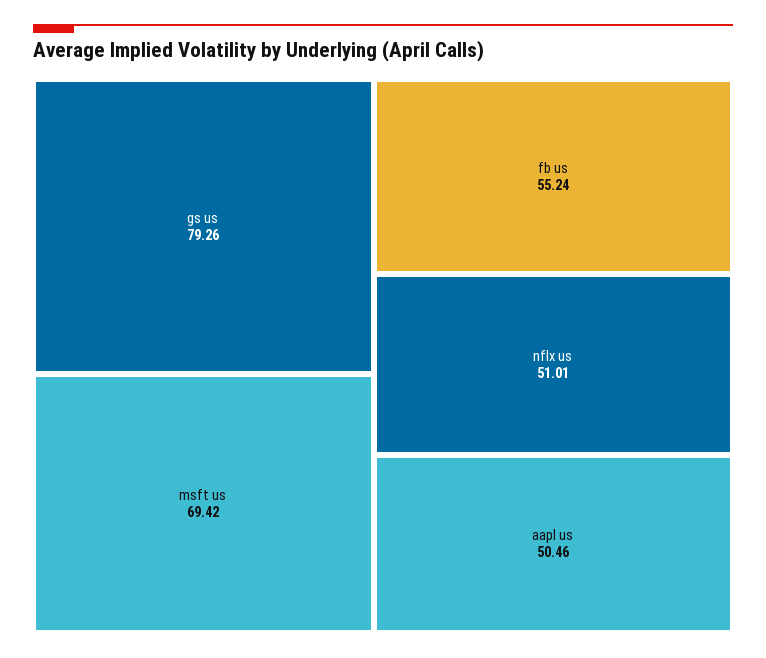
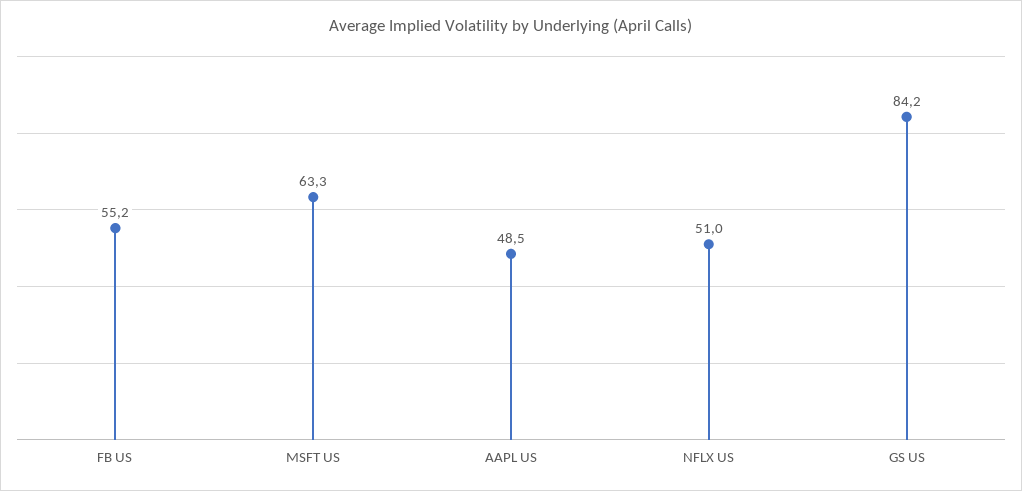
gs us: 79.26 -> 84.2
msft us: 69.42 -> 63.3
aapl us: 50.46 -> 48.5

